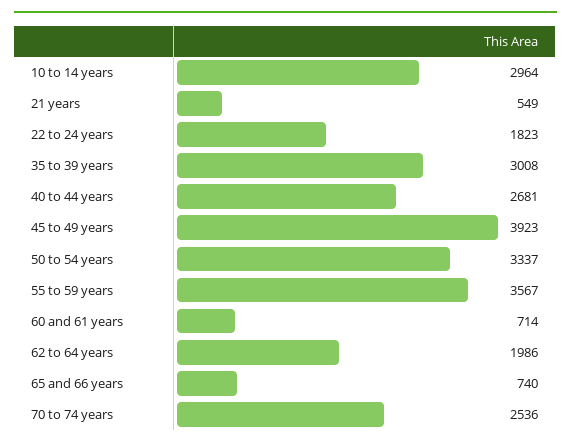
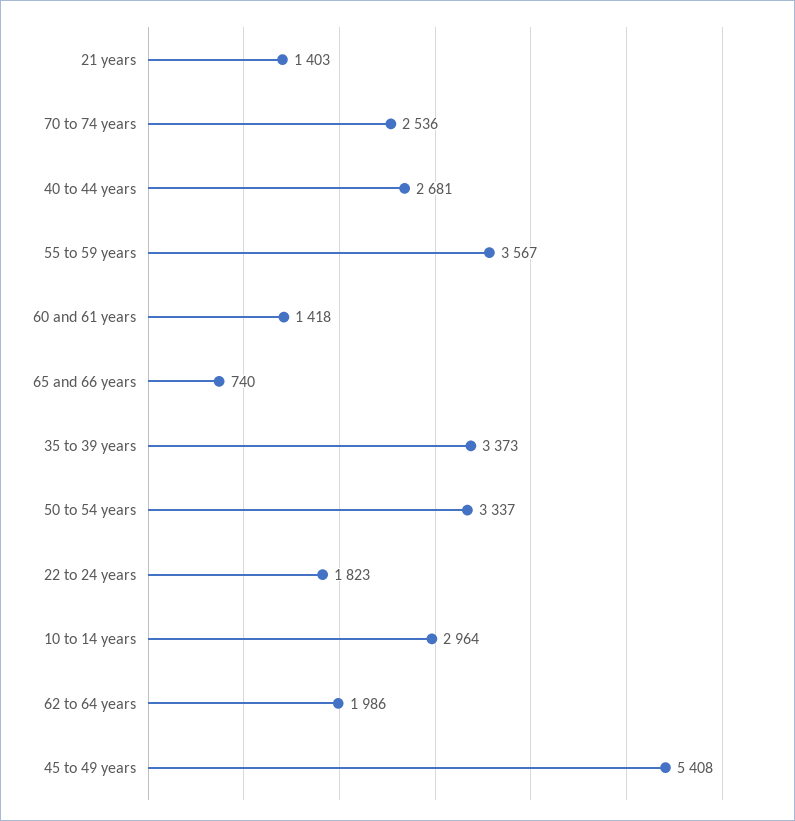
21 years: 549 -> 1403
35 to 39 years: 3008 -> 3373
45 to 49 years: 3923 -> 5408
60 and 61 years: 714 -> 1418

